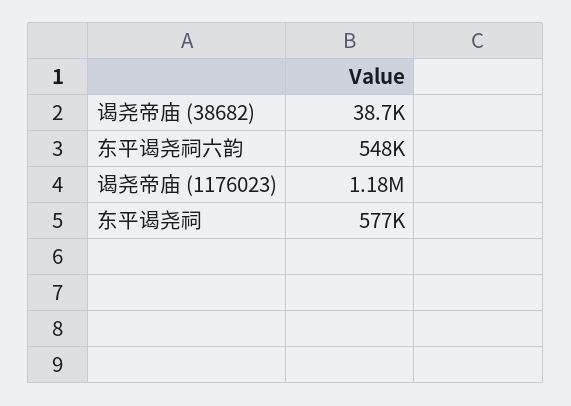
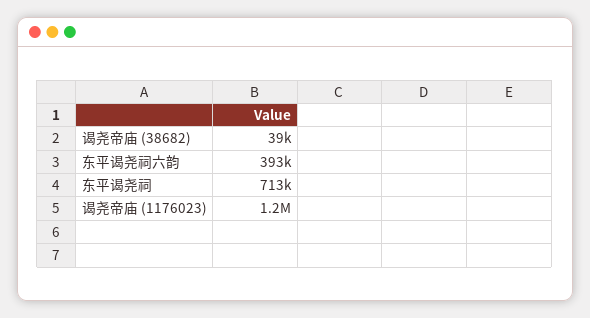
东平谒尧祠六韵: 548000 -> 393000
东平谒尧祠: 577000 -> 713000

